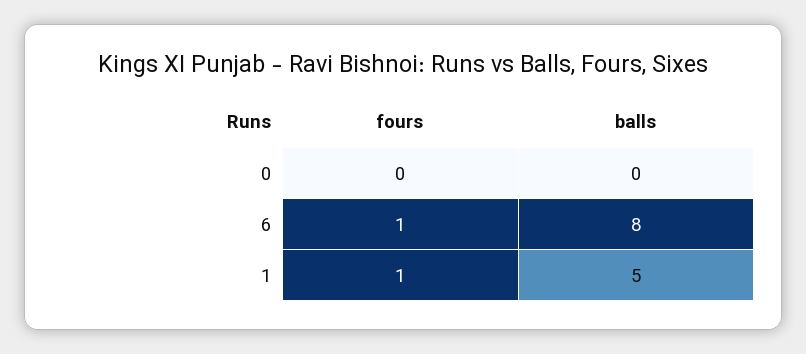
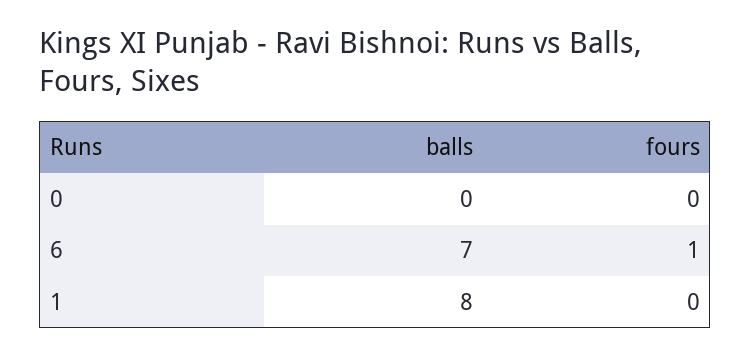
balls, 6: 8 -> 7
fours, 1: 1 -> 0
balls, 1: 5 -> 8

